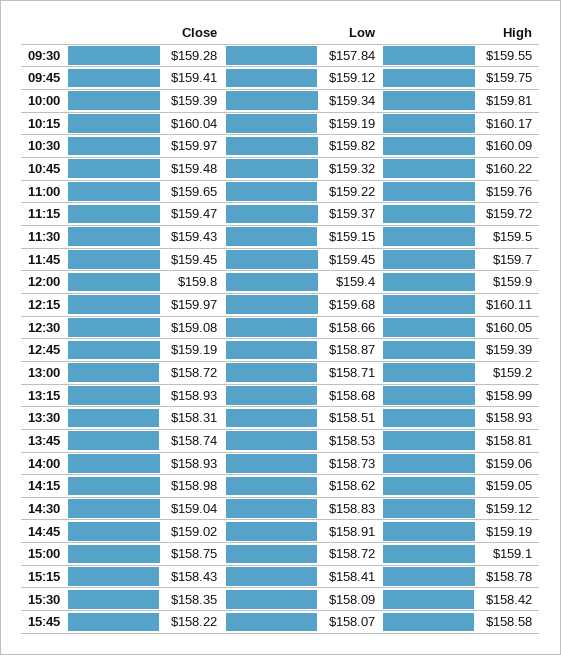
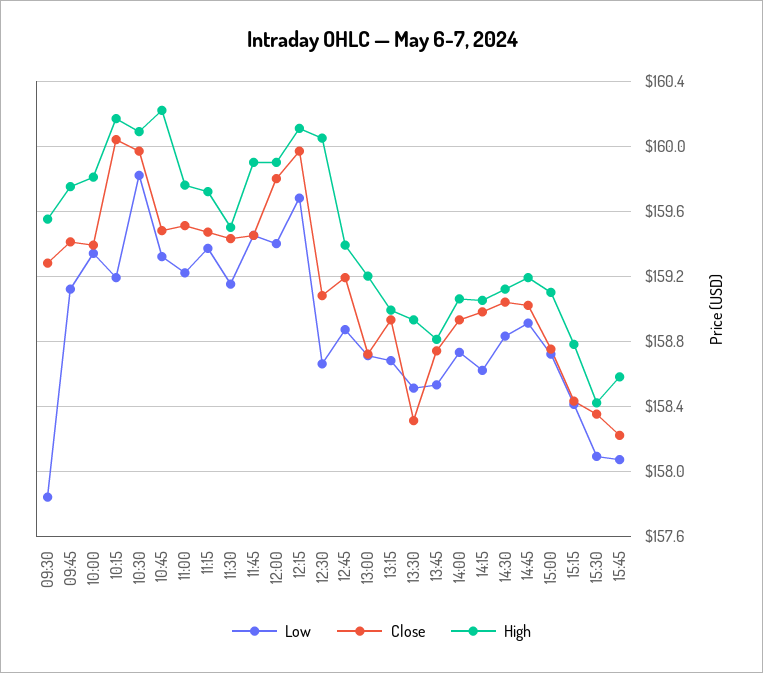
Close, 11:00: 159.65 -> 159.5
High, 11:45: 159.7 -> 159.9

